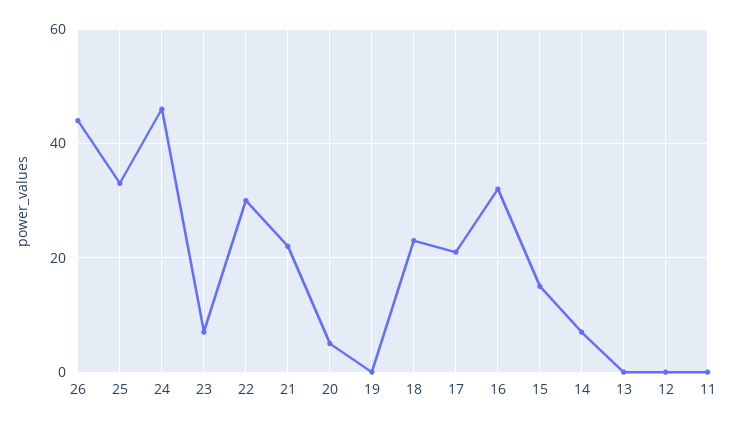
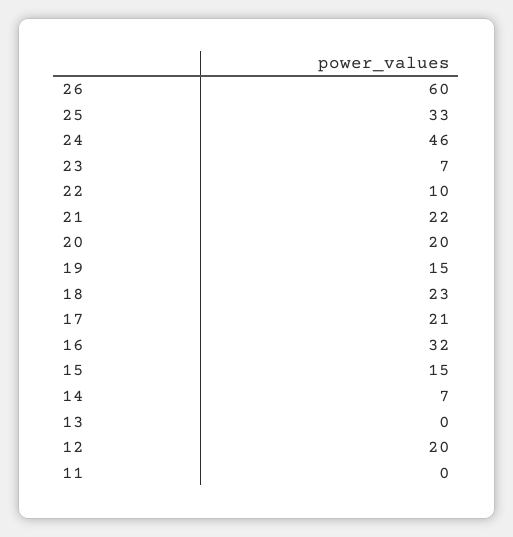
26: 45 -> 60
22: 30 -> 10
20: 5 -> 20
19: 0 -> 15
12: 0 -> 20

